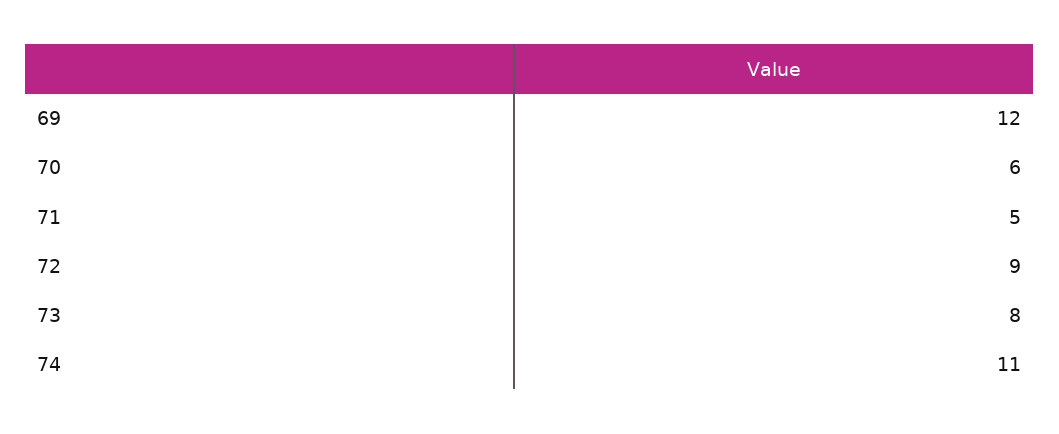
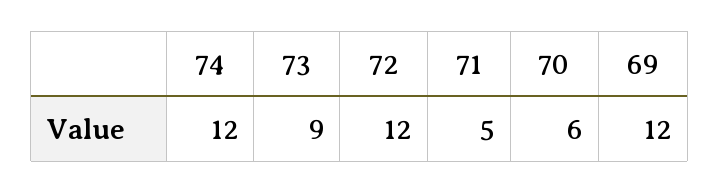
72: 9 -> 12
73: 8 -> 9
74: 11 -> 12

